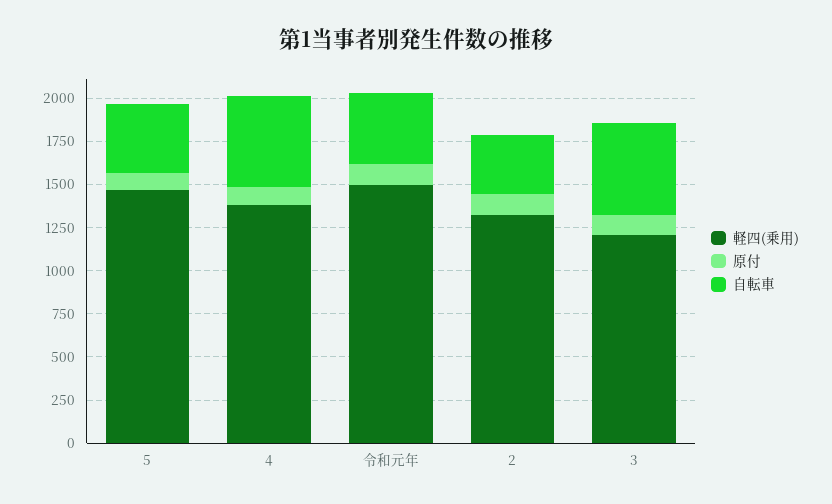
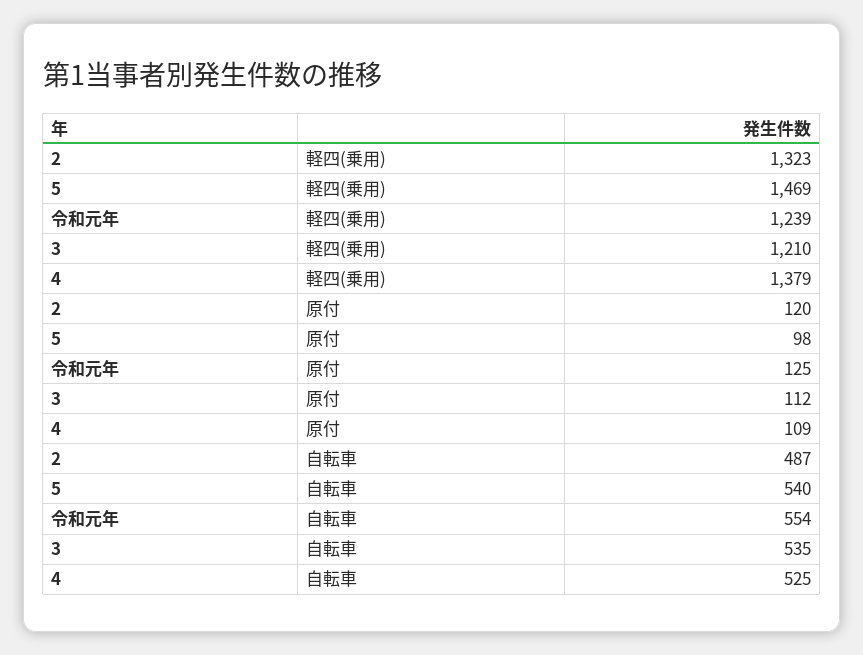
自転車, 5: 400 -> 540
軽四(乗用), 令和元年: 1500 -> 1239
自転車, 令和元年: 400 -> 554
自転車, 2: 350 -> 487

